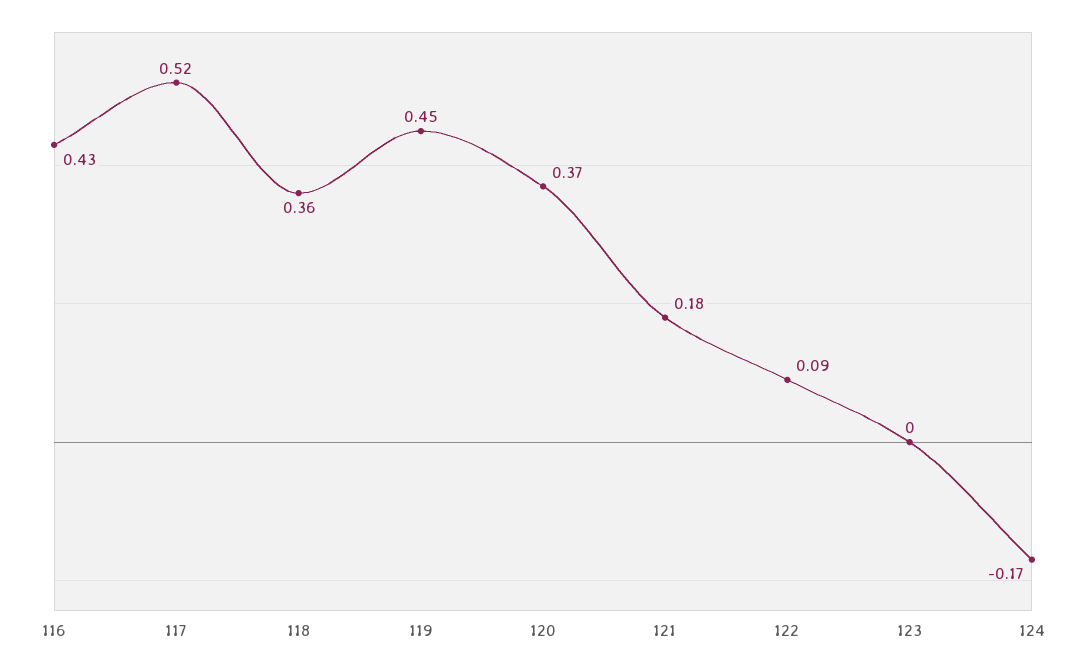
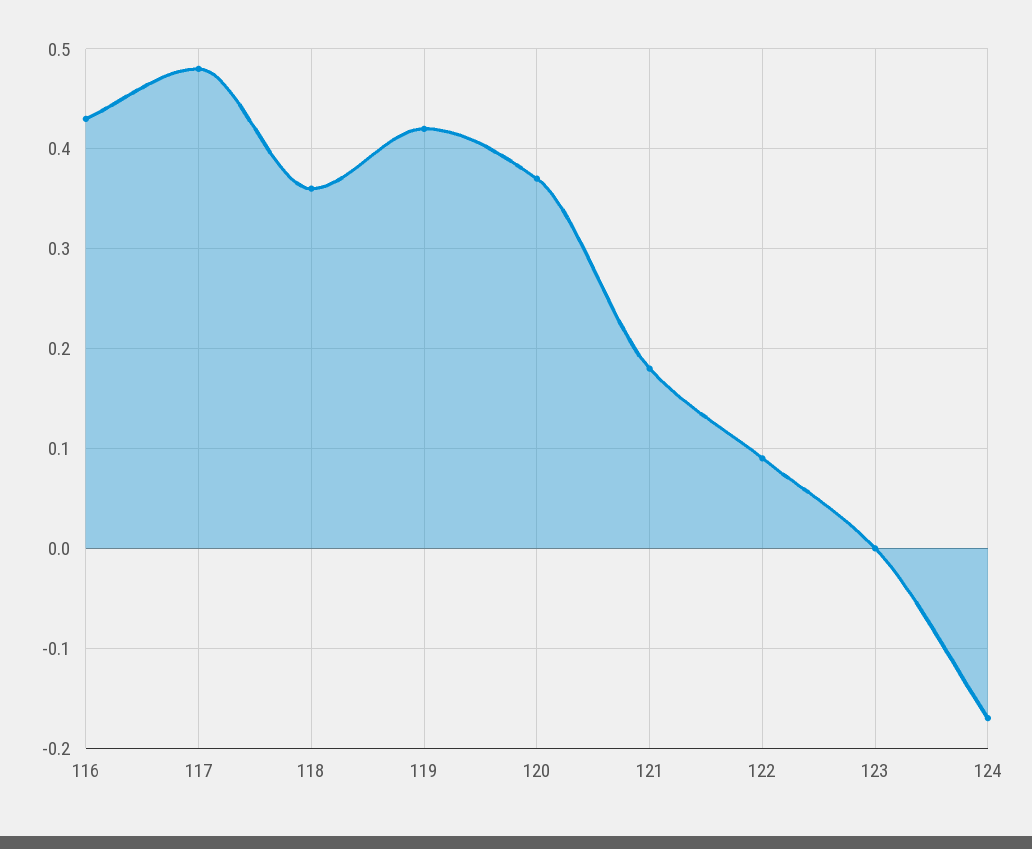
117: 0.52 -> 0.48
119: 0.45 -> 0.42

